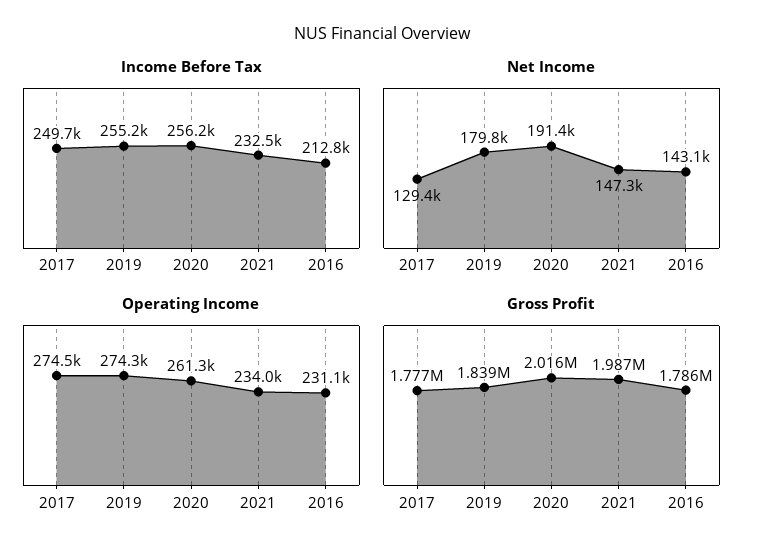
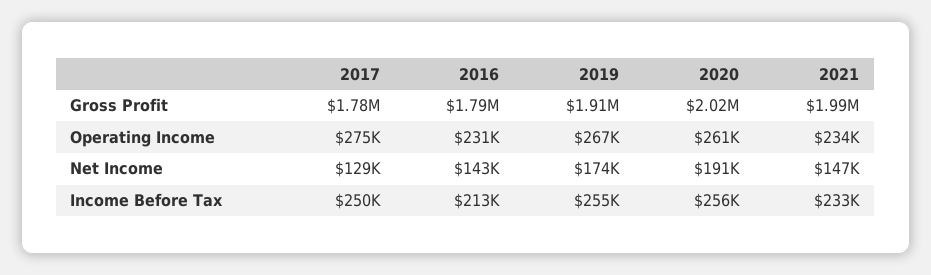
Net Income, 2019: 179800 -> 174000
Operating Income, 2019: 274300 -> 267000
Gross Profit, 2019: 1839000 -> 1910000

